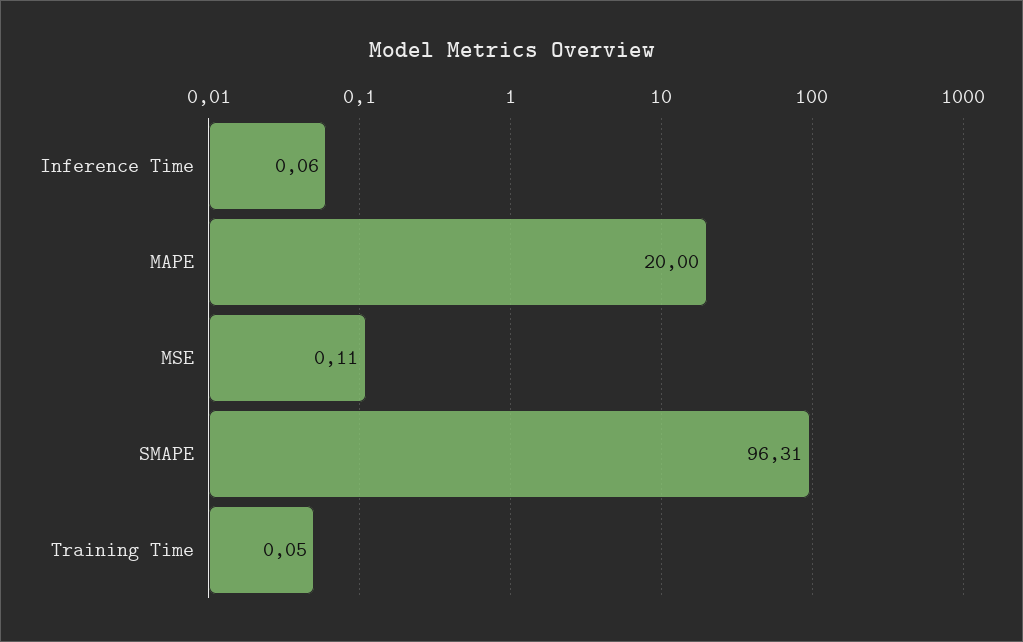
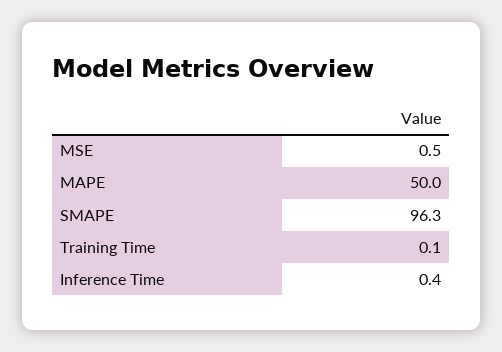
Inference Time: 0.06 -> 0.4
MAPE: 20 -> 50
MSE: 0.11 -> 0.5

